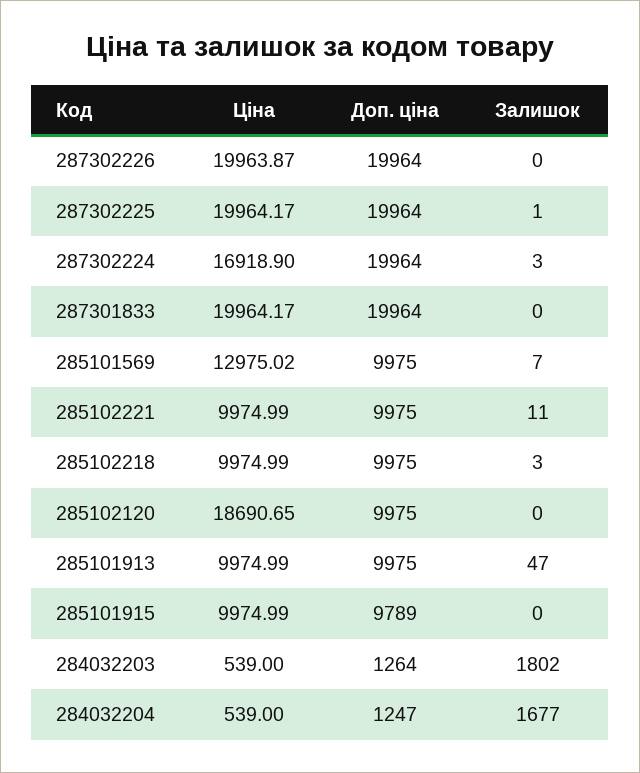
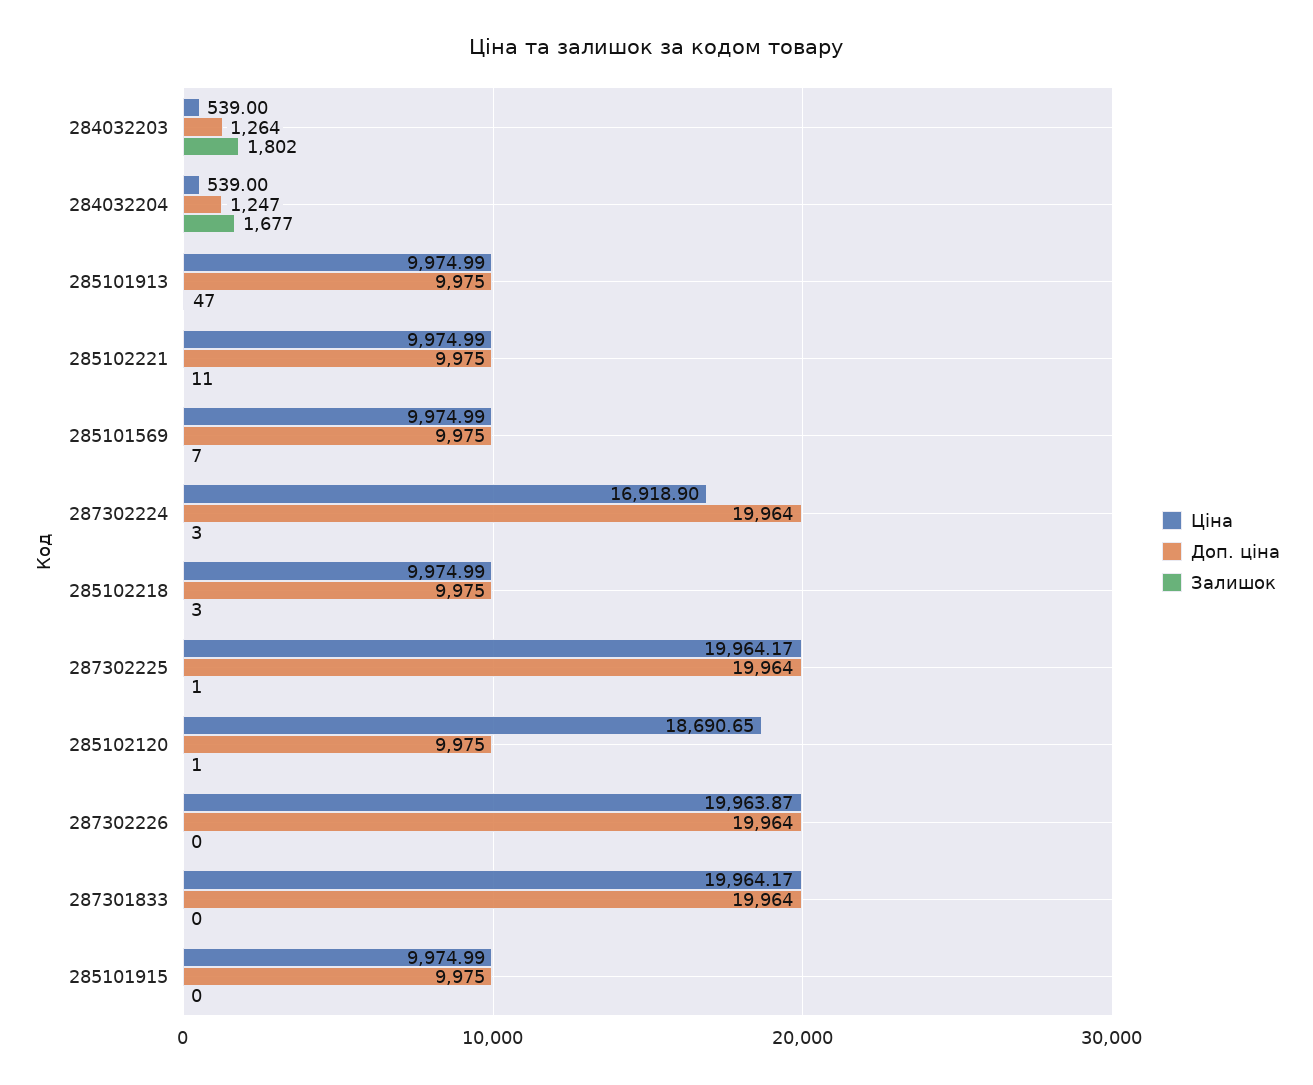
Ціна, 285101569: 12975.02 -> 9974.99
Залишок, 285102120: 0 -> 1
Доп. ціна, 285101915: 9789 -> 9975

